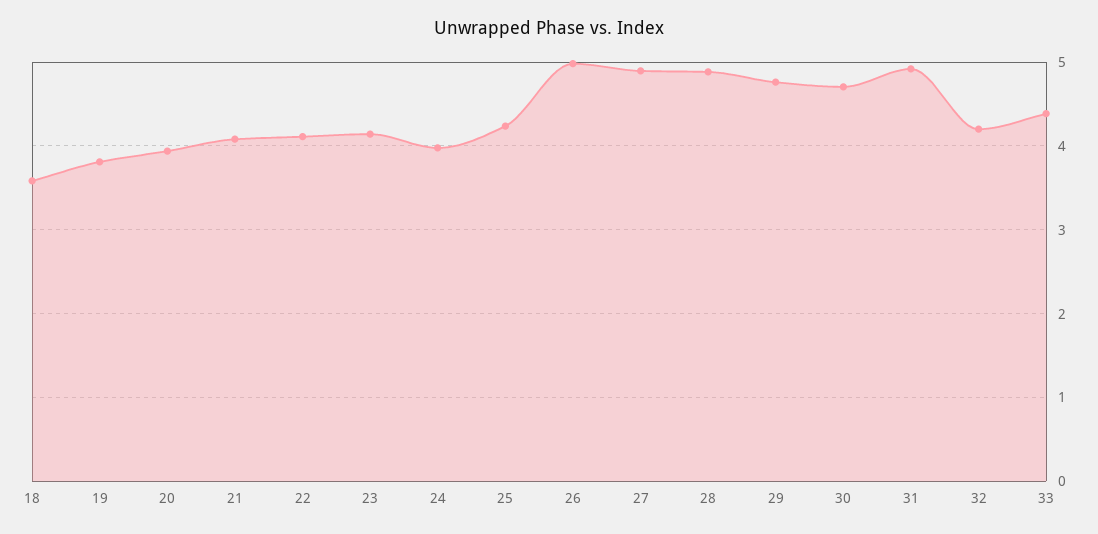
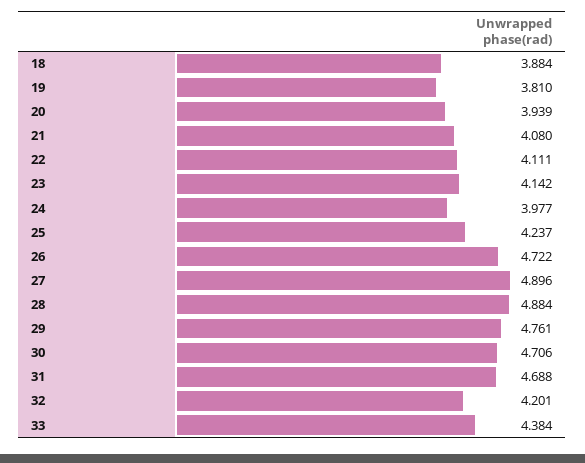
18: 3.6 -> 3.884
26: 5 -> 4.722
31: 4.9 -> 4.688

